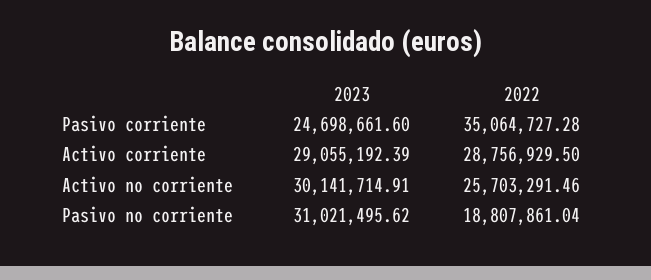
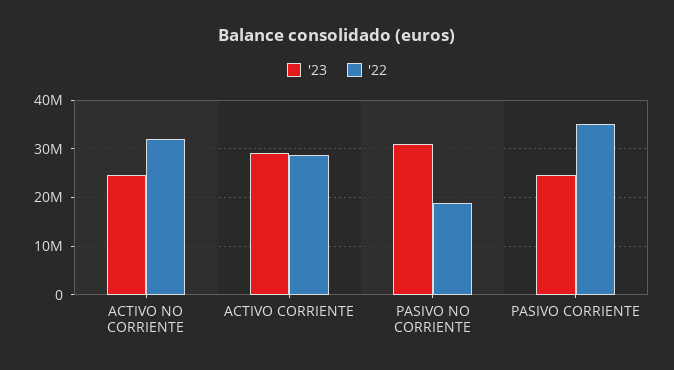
2023, Activo no corriente: 30141714.91 -> 24000000
2022, Activo no corriente: 25703291.46 -> 32000000

